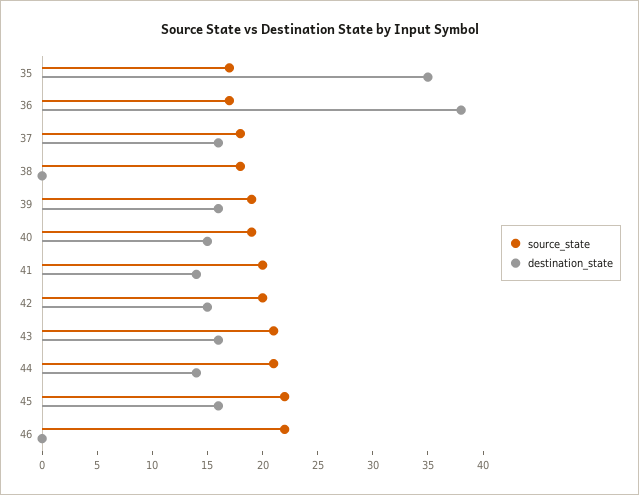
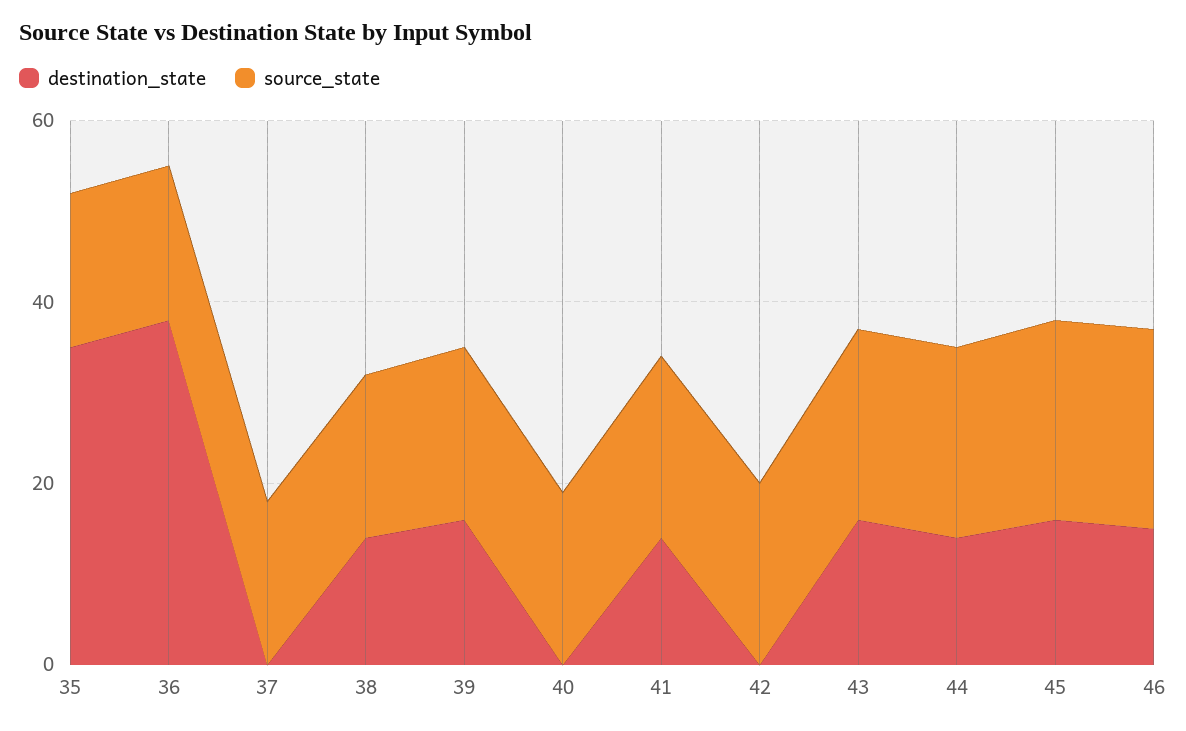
destination_state, 37: 16 -> 0
destination_state, 38: 0 -> 15
destination_state, 40: 15 -> 0
destination_state, 42: 15 -> 0
destination_state, 46: 0 -> 15

